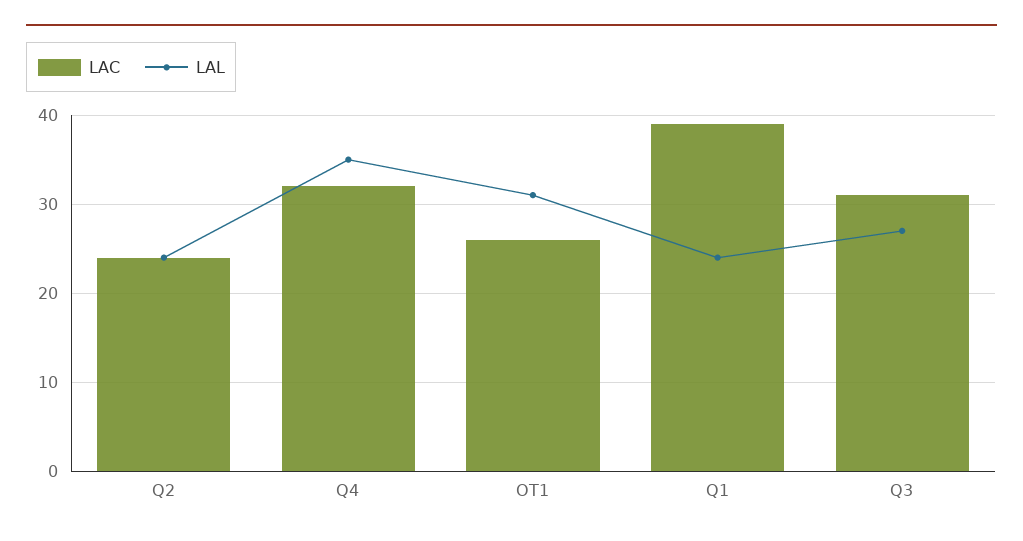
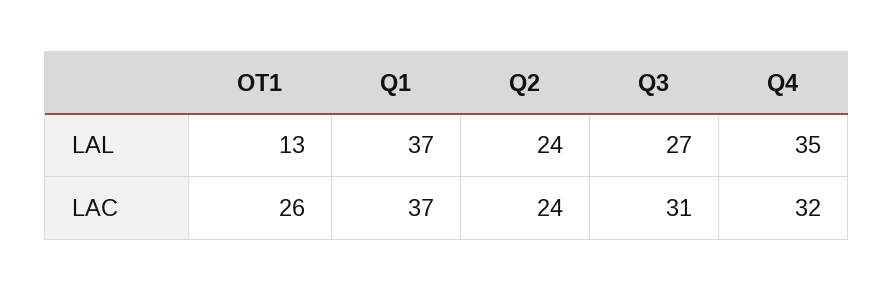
LAL, OT1: 31 -> 13
LAC, Q1: 39 -> 37
LAL, Q1: 24 -> 37

